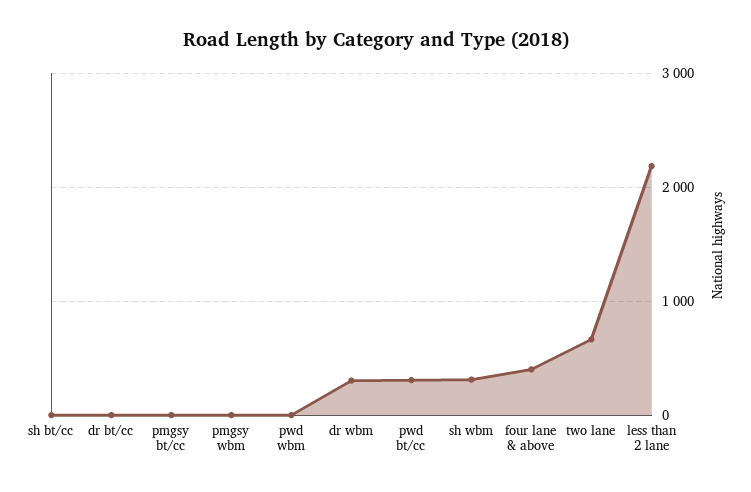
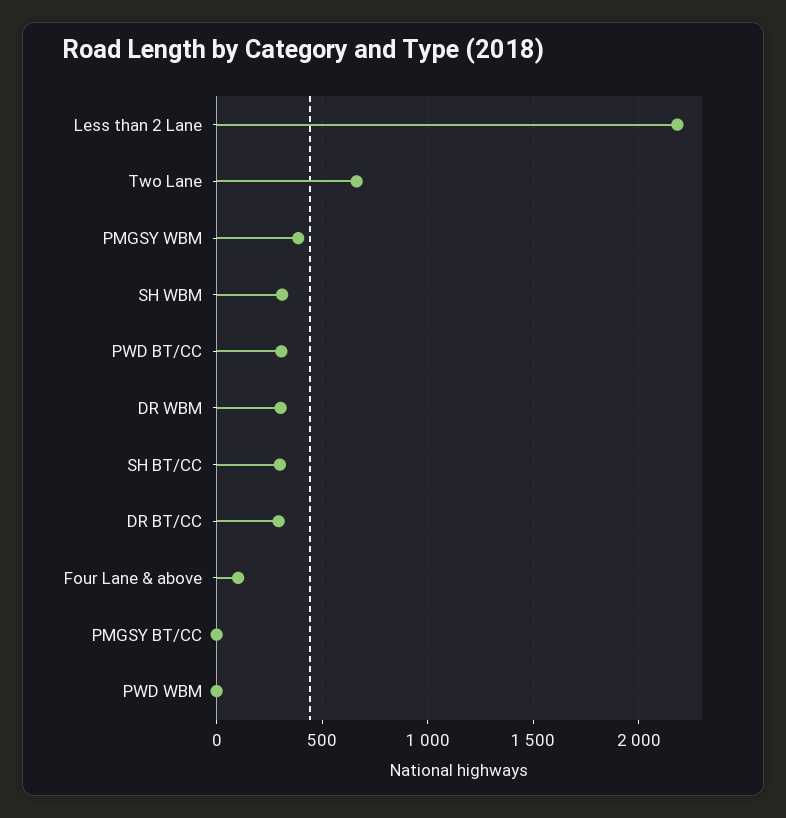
sh bt/cc: 0 -> 300
dr bt/cc: 0 -> 300
pmgsy wbm: 0 -> 400
four lane & above: 400 -> 100

